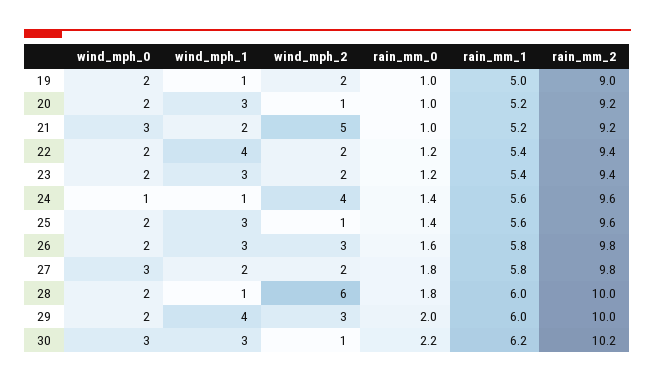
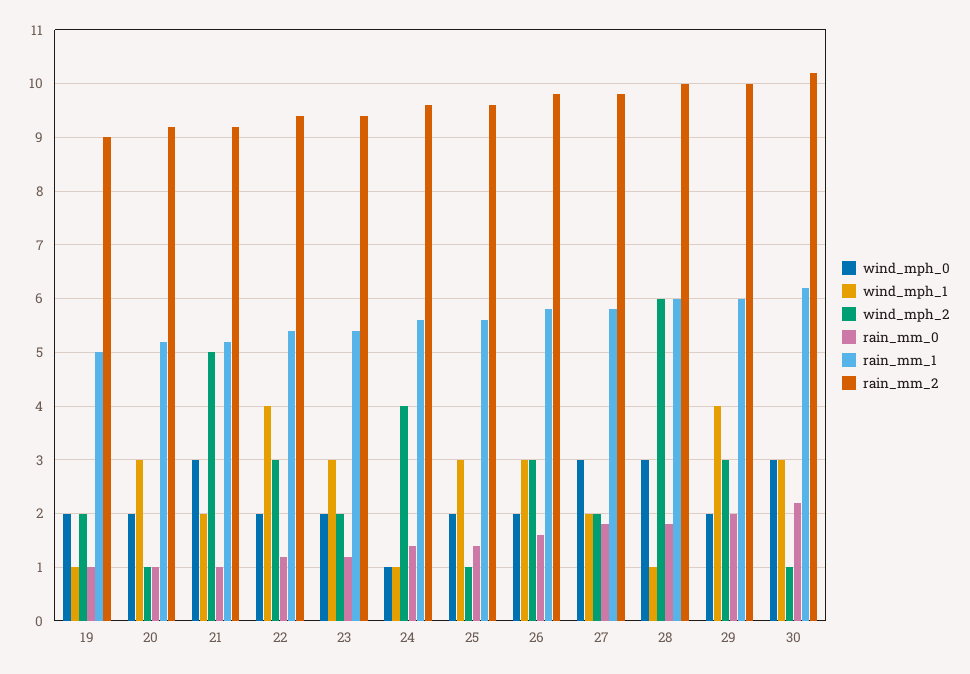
wind_mph_2, 22: 2 -> 3
wind_mph_0, 28: 2 -> 3

